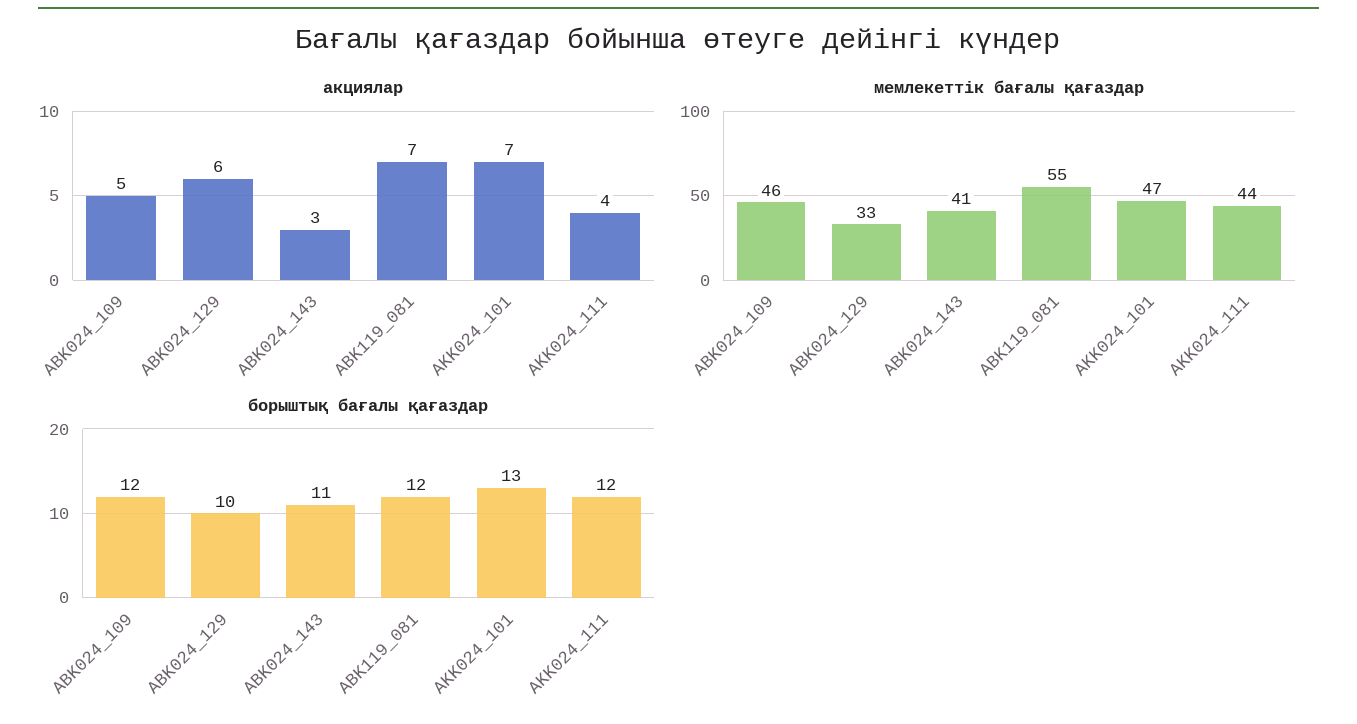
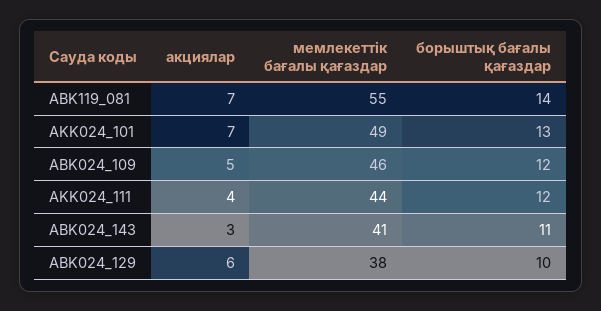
мемлекеттік бағалы қағаздар, ABK024_129: 33 -> 38
мемлекеттік бағалы қағаздар, AKK024_101: 47 -> 49
борыштық бағалы қағаздар, ABK119_081: 12 -> 14

